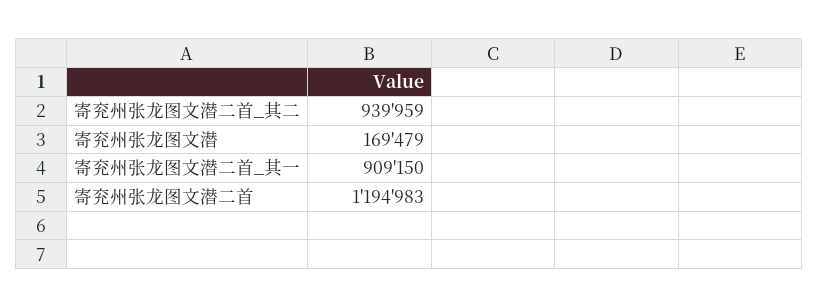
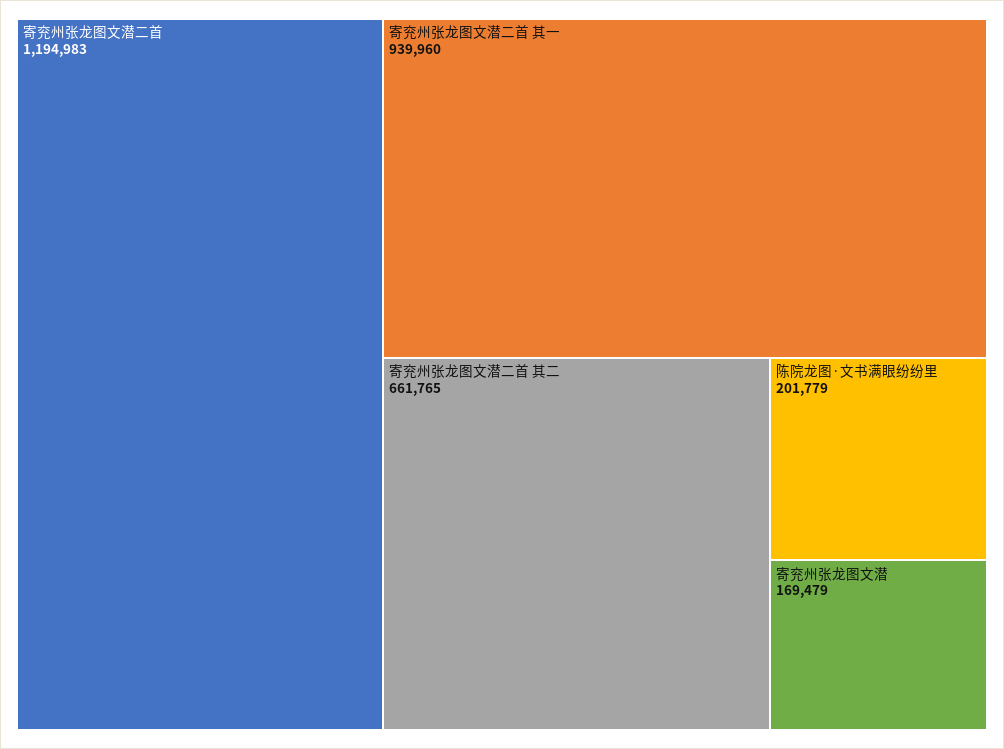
寄兖州张龙图文潜二首_其二: 939959 -> 661765
寄兖州张龙图文潜二首_其一: 909150 -> 939960
陈院龙图·文书满眼纷纷里: none -> 201779

